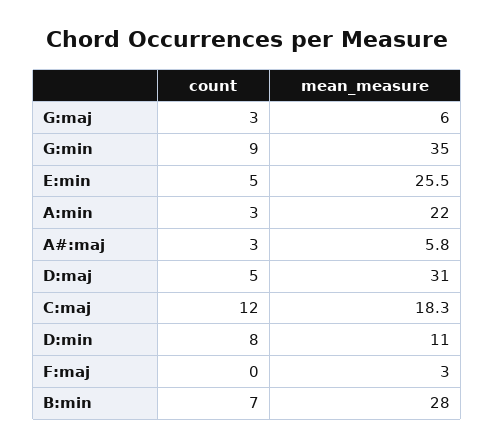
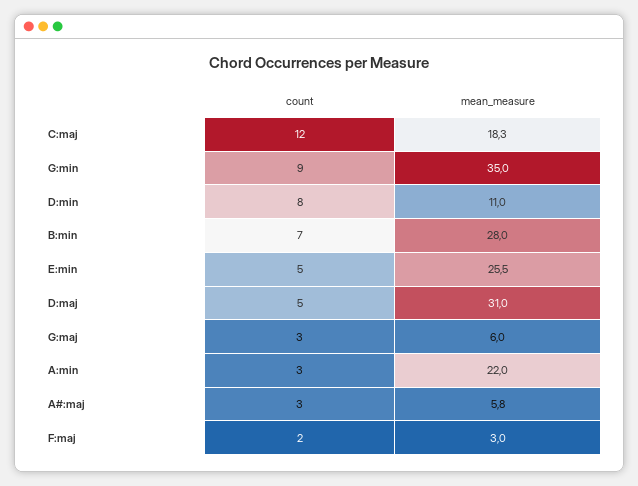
count, F:maj: 0 -> 2

